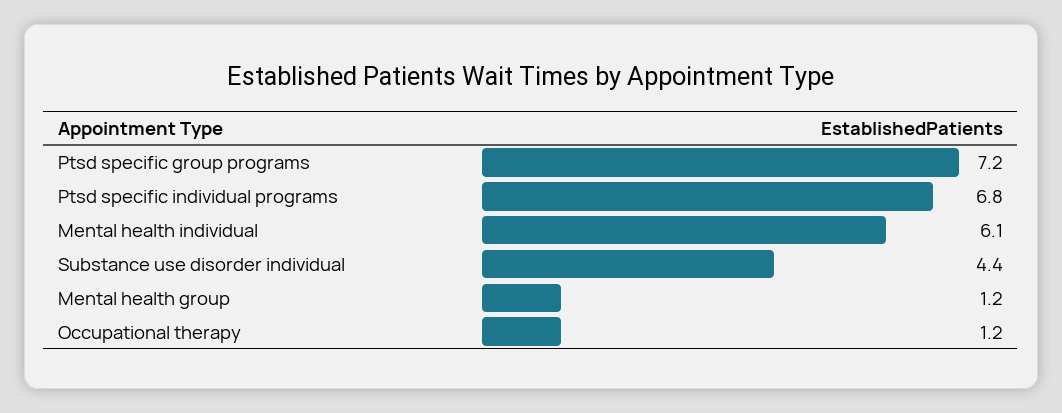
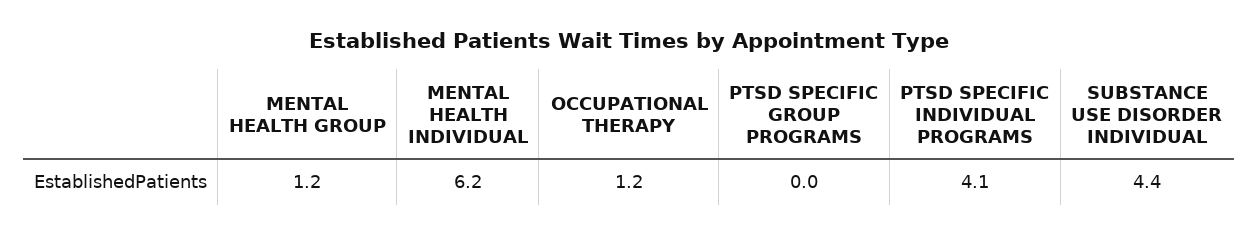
Ptsd specific group programs: 7.2 -> 0
Ptsd specific individual programs: 6.8 -> 4.1
Mental health individual: 6.1 -> 6.2

